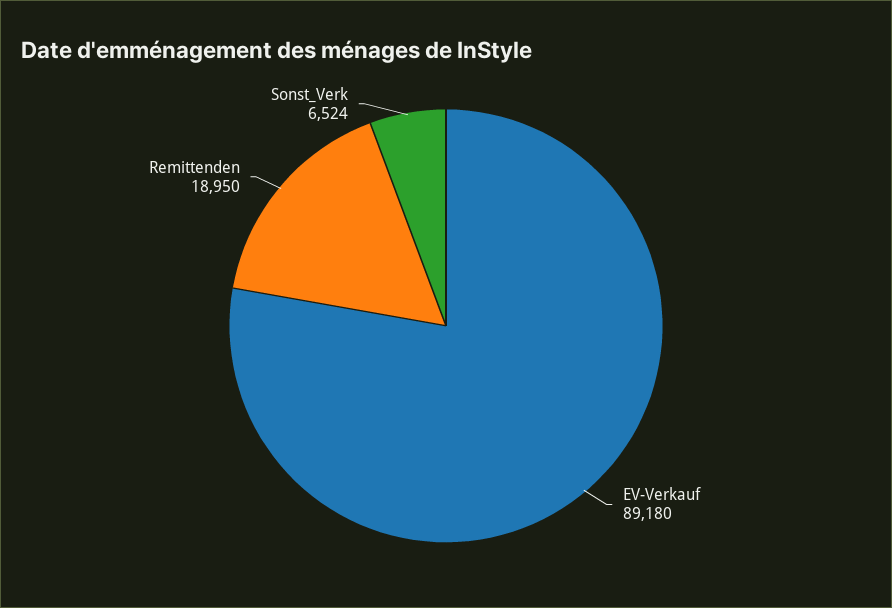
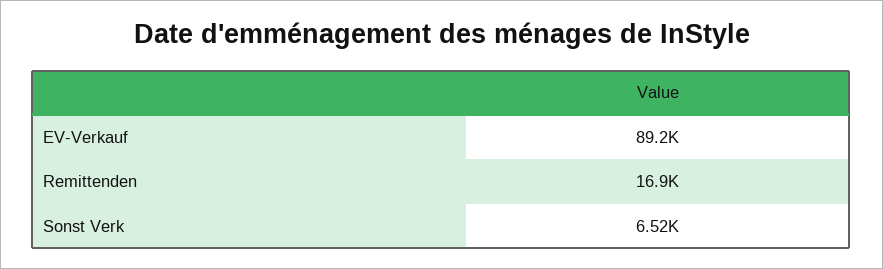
Remittenden: 18950 -> 16900

